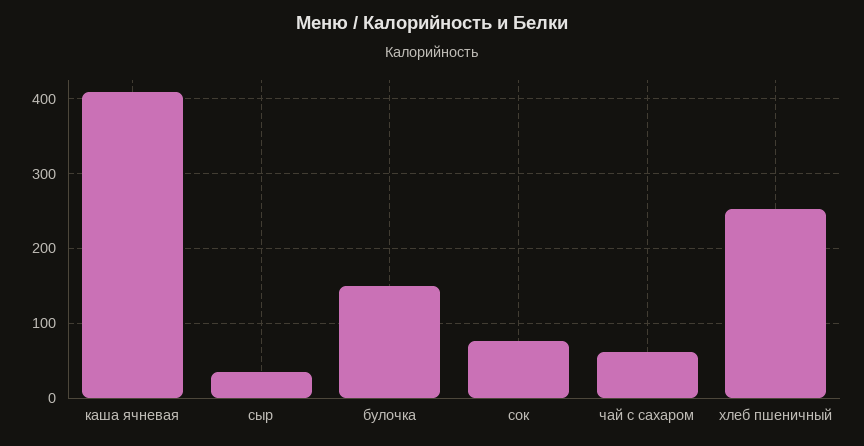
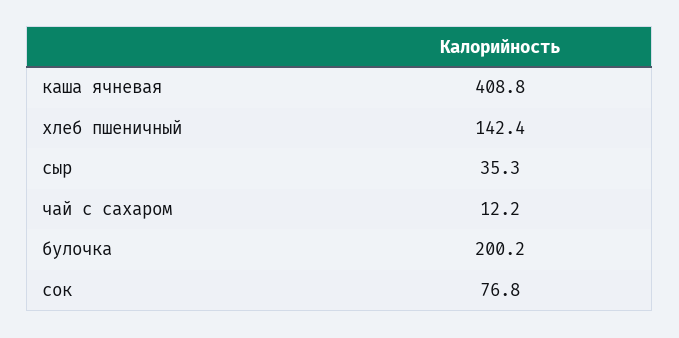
булочка: 150 -> 200.2
чай с сахаром: 60 -> 12.2
хлеб пшеничный: 250 -> 142.4

